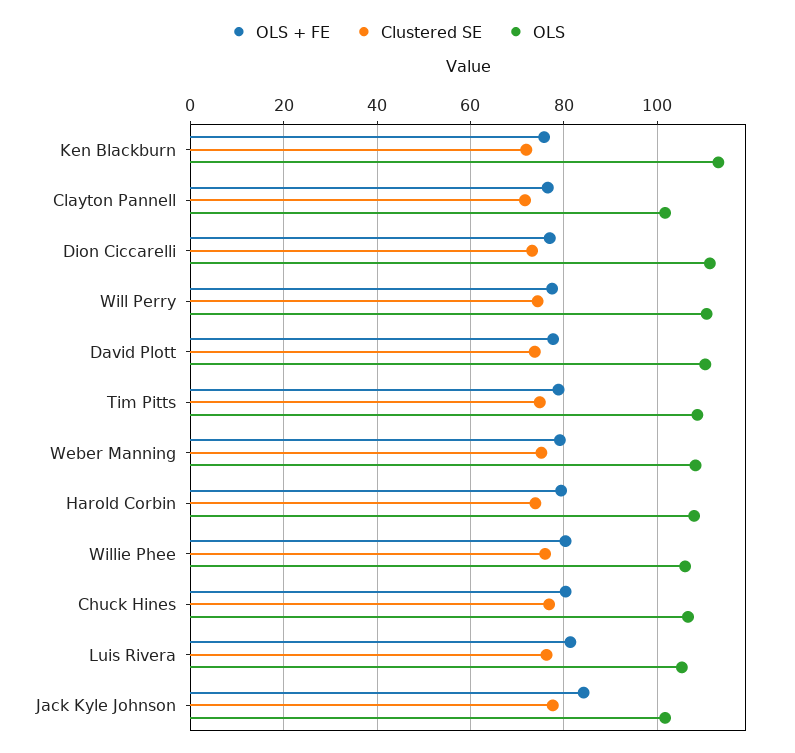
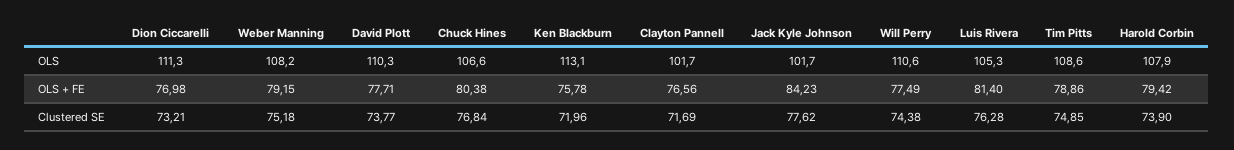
OLS + FE, Willie Phee: 80 -> none
Clustered SE, Willie Phee: 76 -> none
OLS, Willie Phee: 106 -> none

